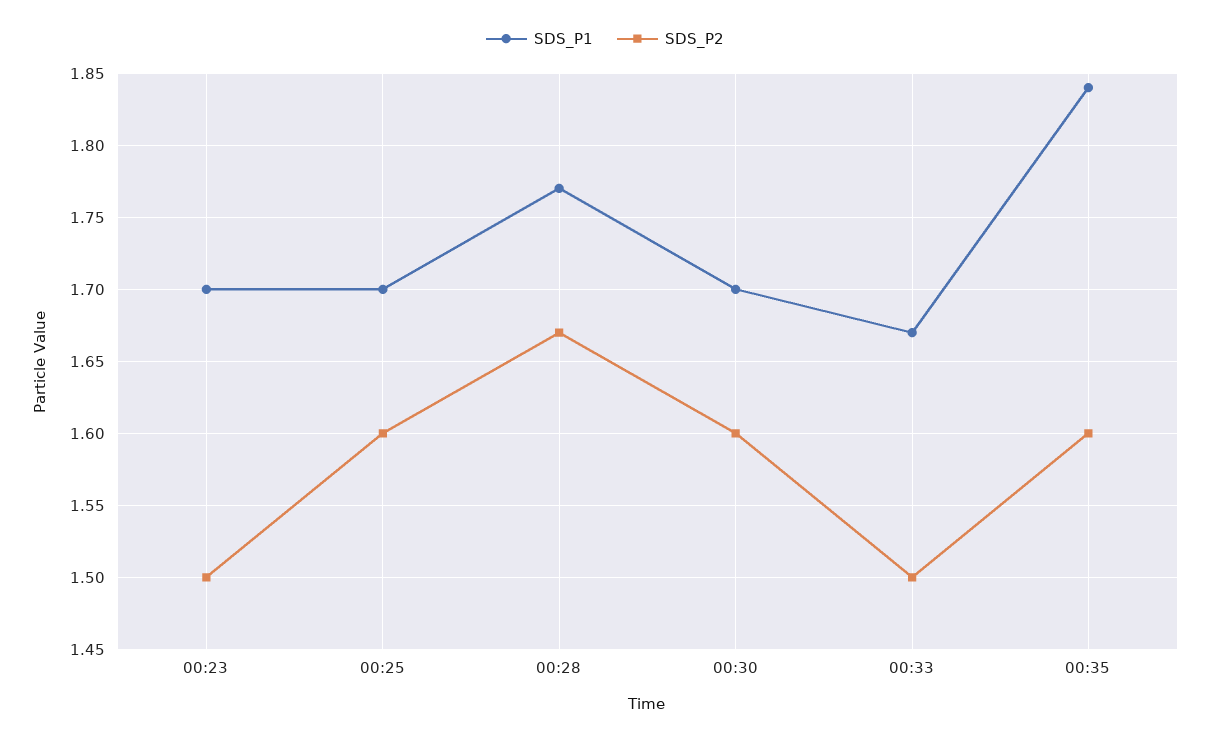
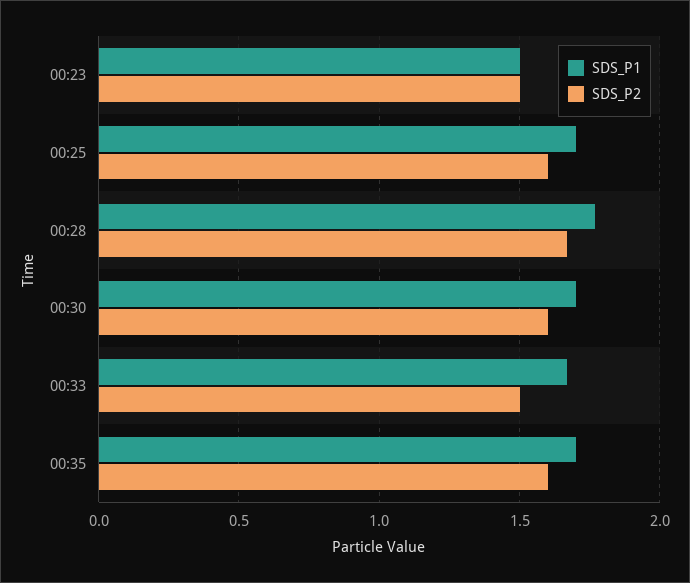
SDS_P1, 00:23: 1.7 -> 1.5
SDS_P1, 00:35: 1.84 -> 1.7

